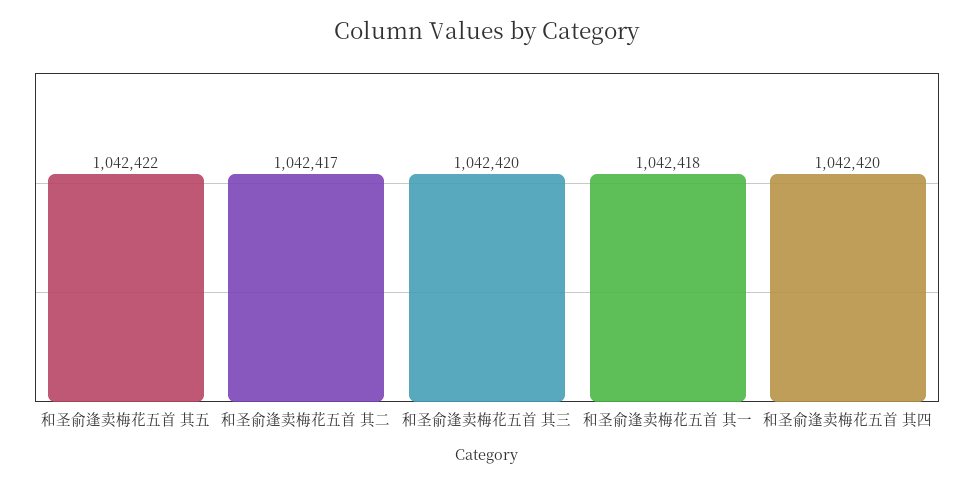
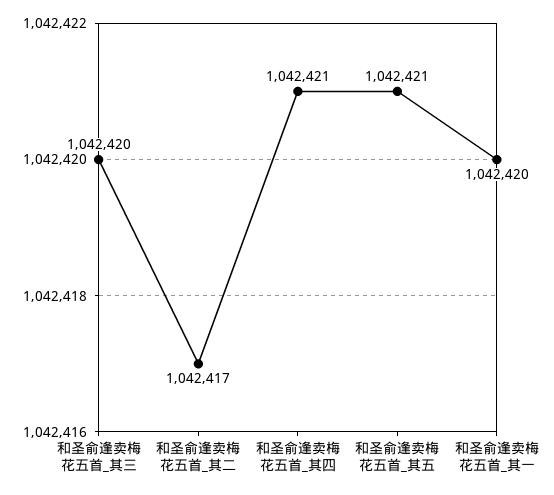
和圣俞逢卖梅花五首 其五: 1042422 -> 1042421
和圣俞逢卖梅花五首 其一: 1042418 -> 1042420
和圣俞逢卖梅花五首 其四: 1042420 -> 1042421

